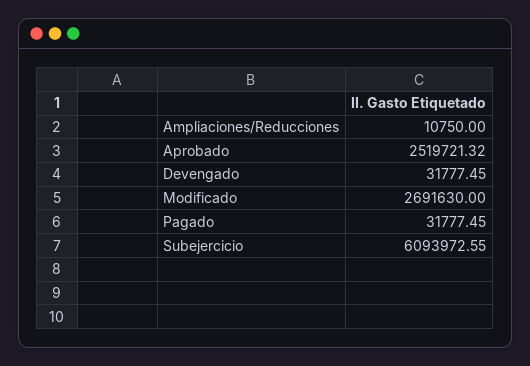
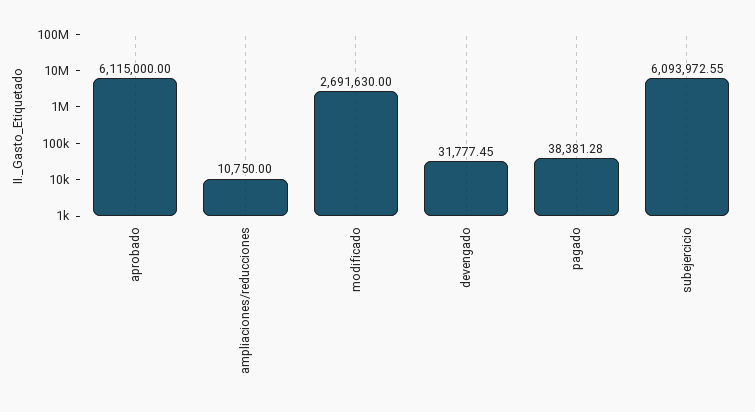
Aprobado: 2519721.32 -> 6115000
Pagado: 31777.45 -> 38381.28

